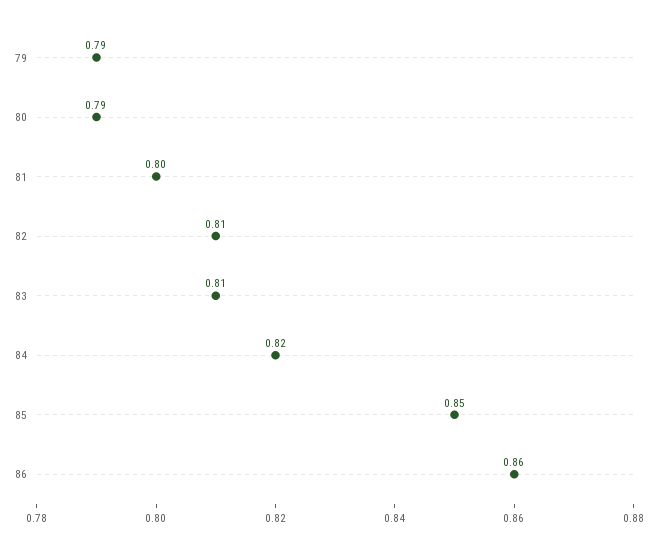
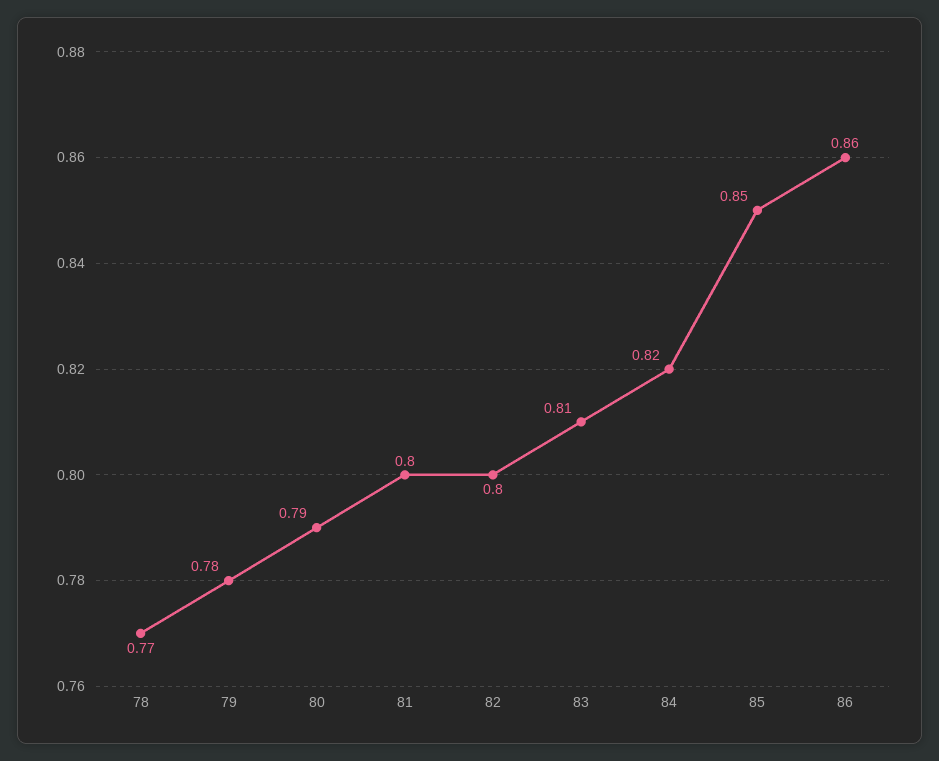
79: 0.79 -> 0.78
82: 0.81 -> 0.8
78: none -> 0.77

